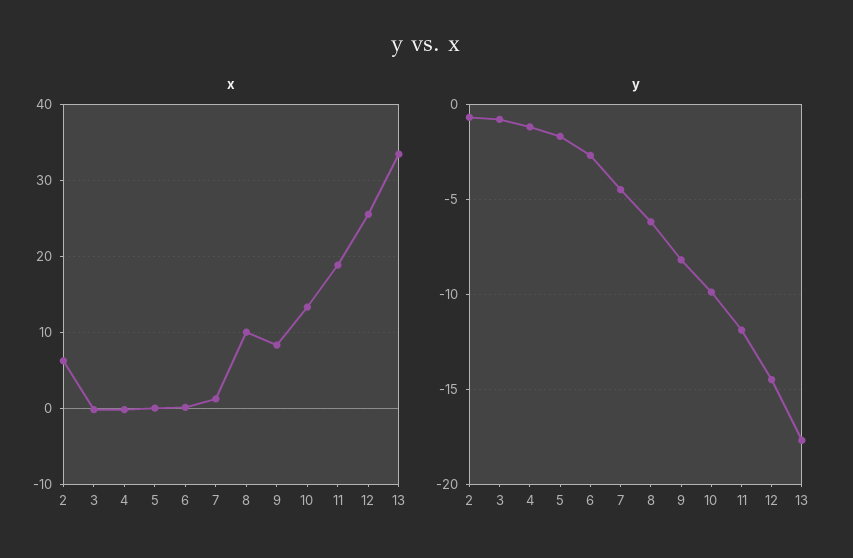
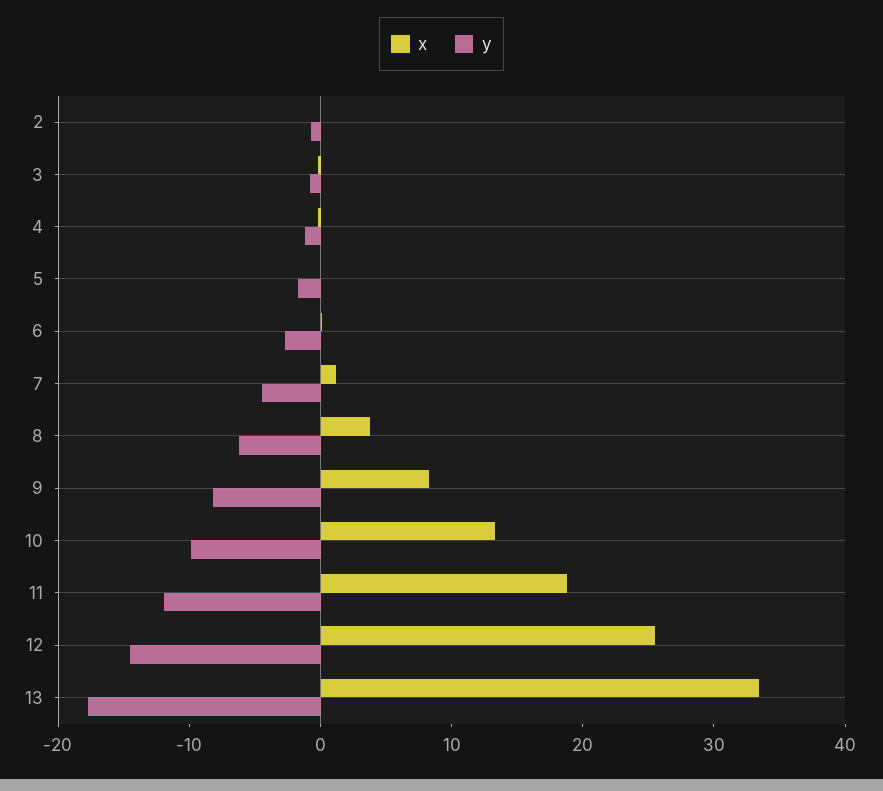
x, 2: 6 -> 0
x, 8: 10 -> 4

